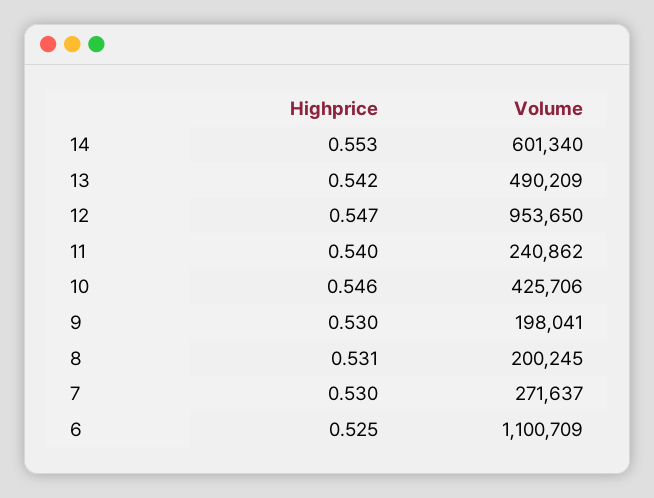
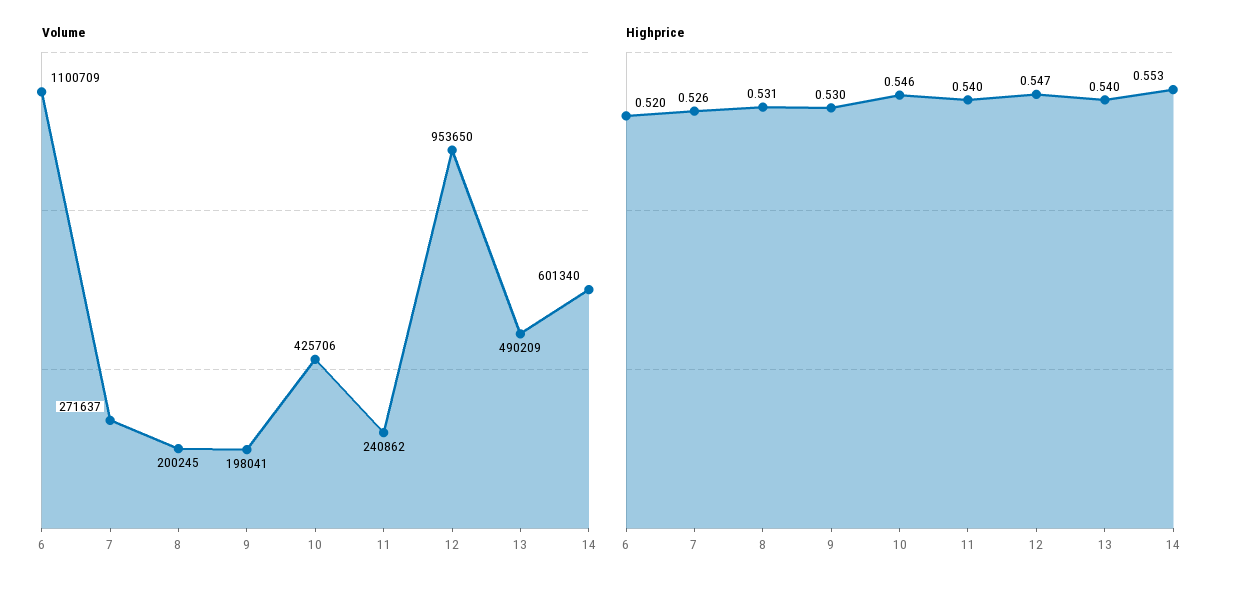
Highprice, 13: 0.542 -> 0.54
Highprice, 7: 0.53 -> 0.526
Highprice, 6: 0.525 -> 0.52

